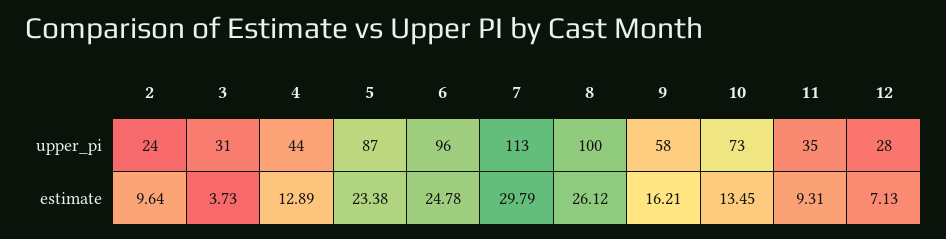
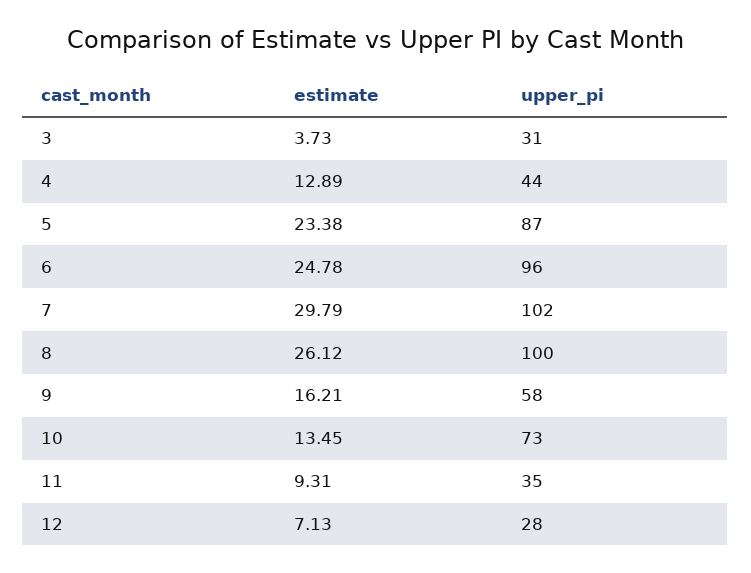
2, upper_pi: 24 -> none
7, upper_pi: 113 -> 102
2, estimate: 9.64 -> none

